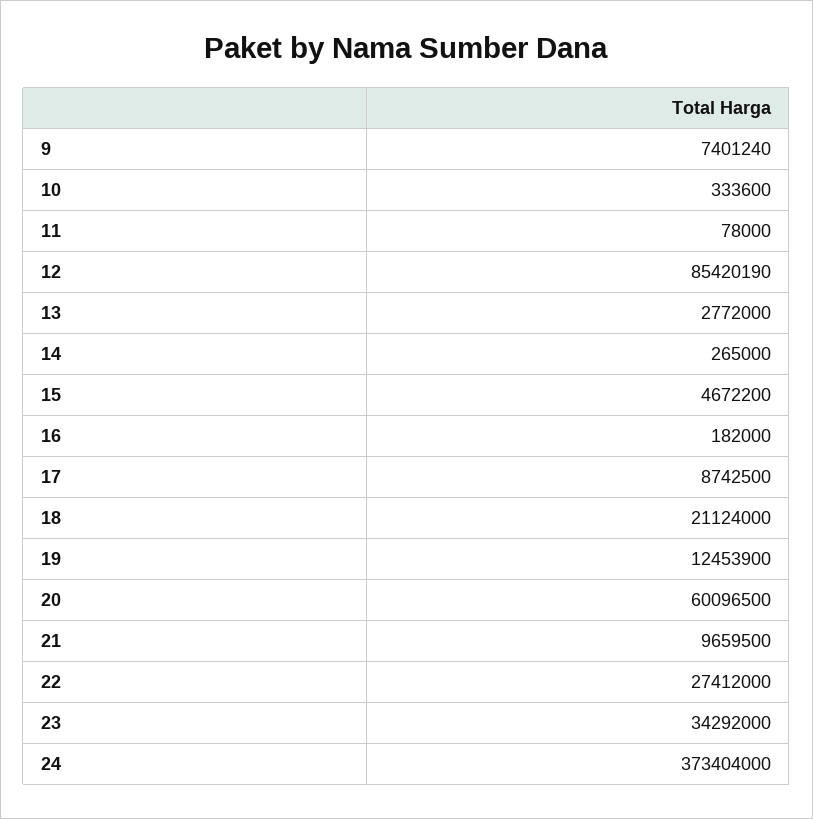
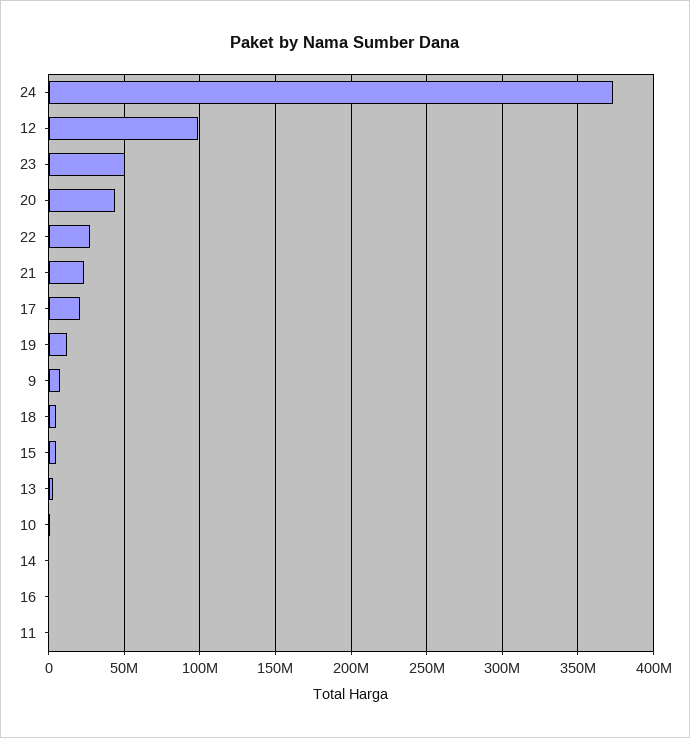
12: 85420190 -> 100000000
17: 8742500 -> 20000000
18: 21124000 -> 5000000
20: 60096500 -> 45000000
21: 9659500 -> 25000000
23: 34292000 -> 50000000

